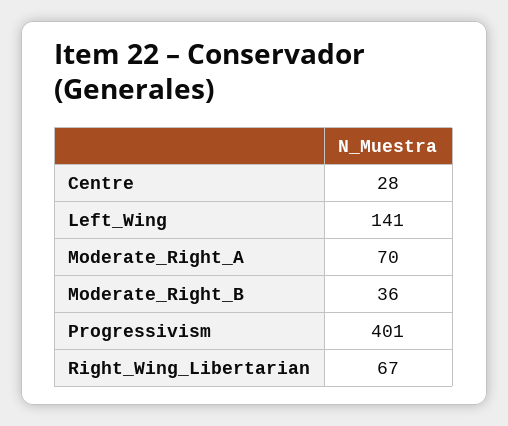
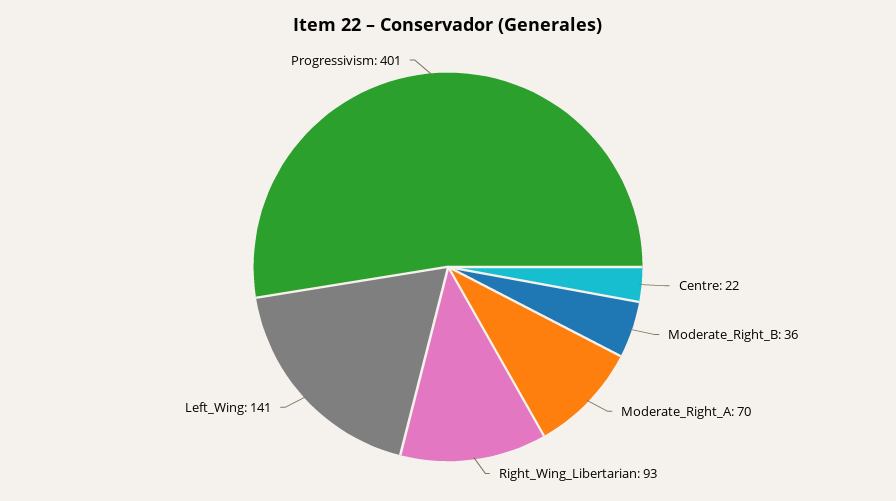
Centre: 28 -> 22
Right_Wing_Libertarian: 67 -> 93

